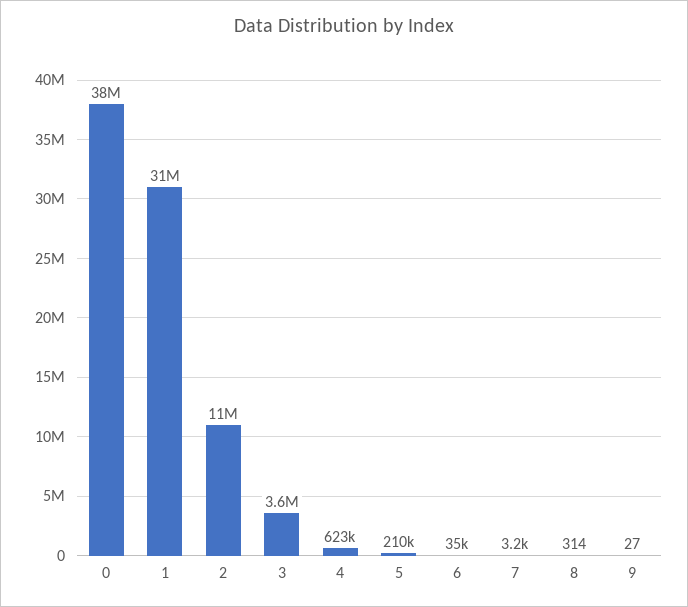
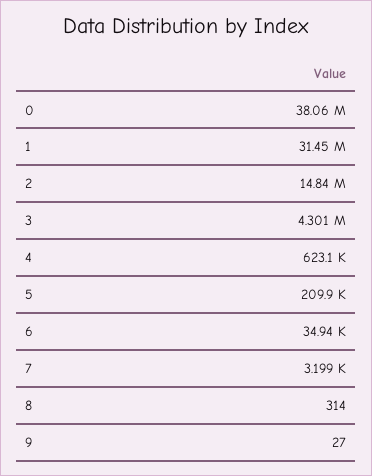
2: 11000000 -> 14840000
3: 3600000 -> 4301000

